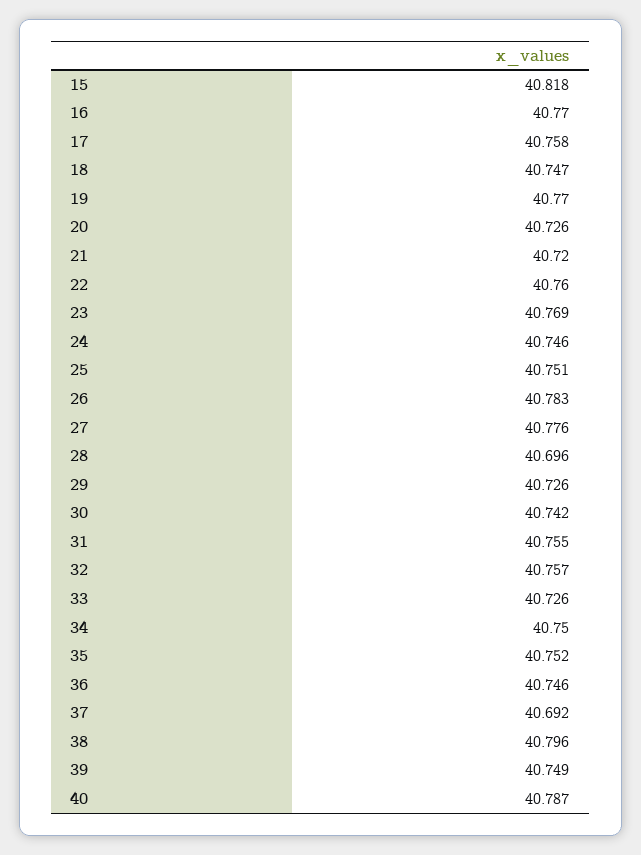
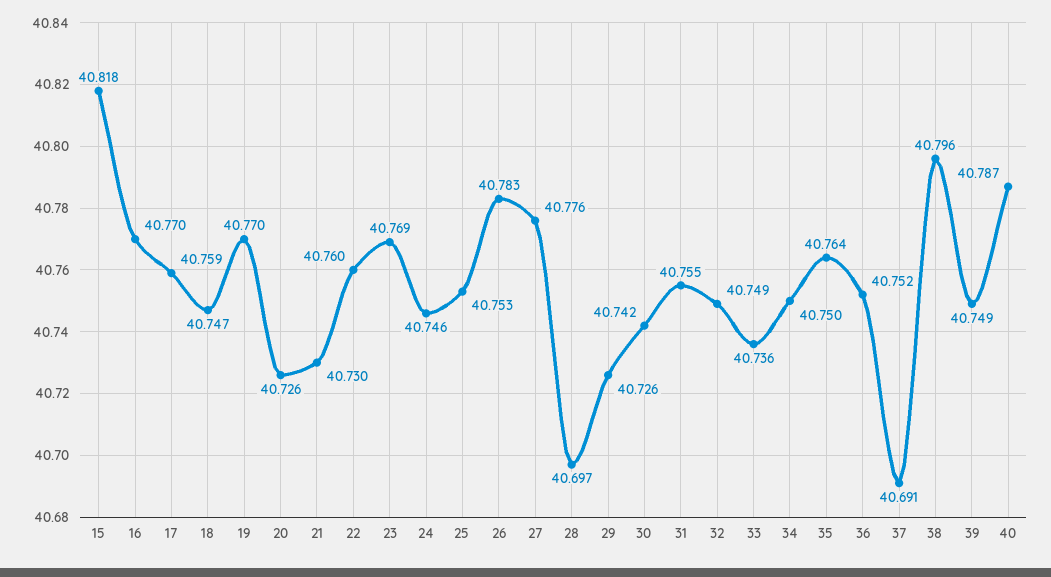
17: 40.758 -> 40.759
21: 40.72 -> 40.73
25: 40.751 -> 40.753
28: 40.696 -> 40.697
32: 40.757 -> 40.749
33: 40.726 -> 40.736
35: 40.752 -> 40.764
36: 40.746 -> 40.752
37: 40.692 -> 40.691

